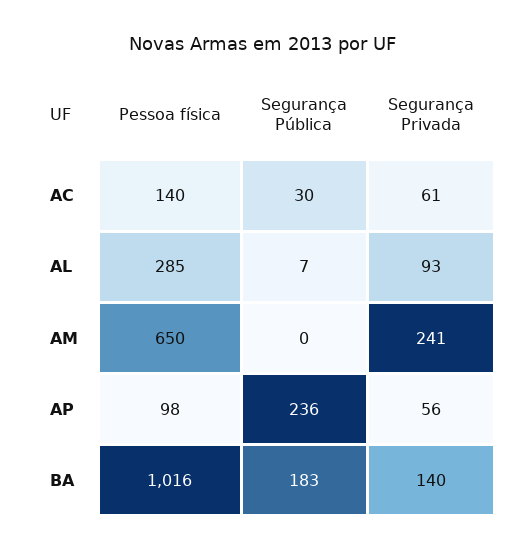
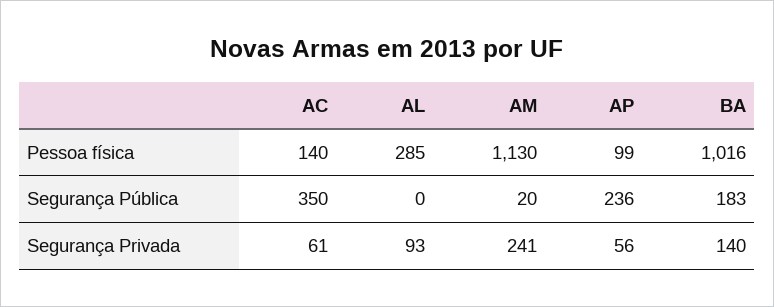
Segurança Pública, AC: 30 -> 350
Segurança Pública, AL: 7 -> 0
Pessoa física, AM: 650 -> 1130
Segurança Pública, AM: 0 -> 20
Pessoa física, AP: 98 -> 99

